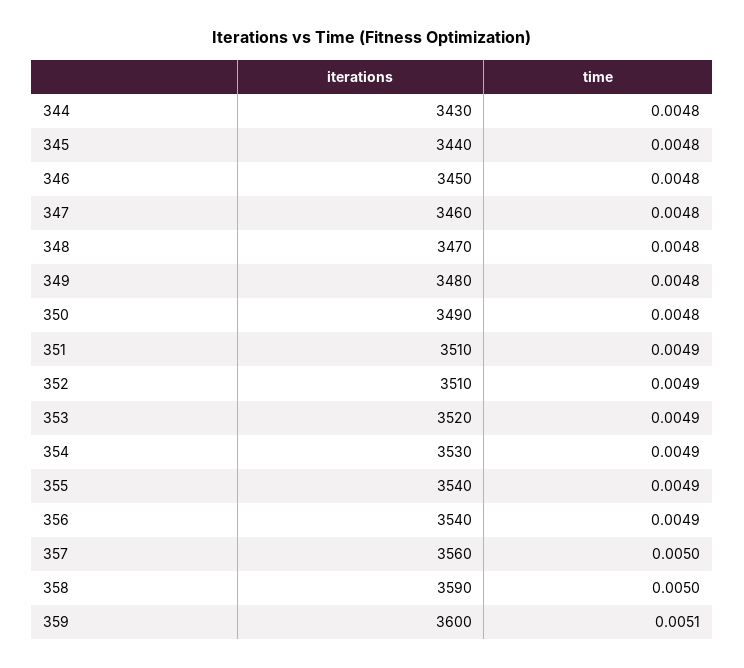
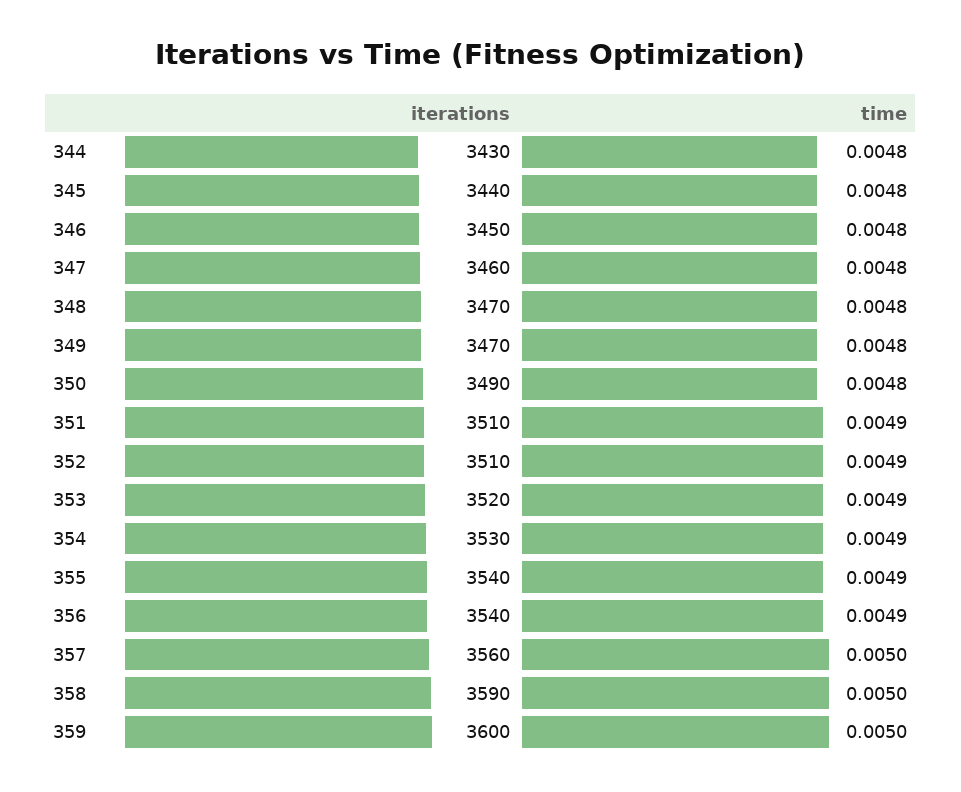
iterations, 349: 3480 -> 3470
time, 359: 0.0051 -> 0.005

